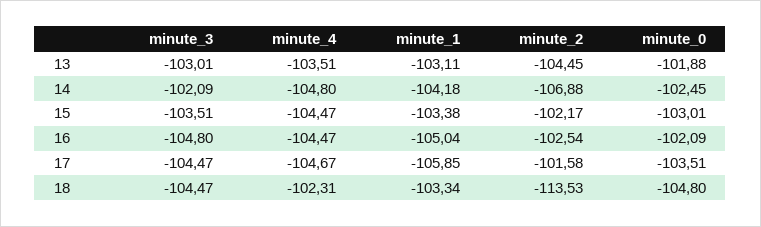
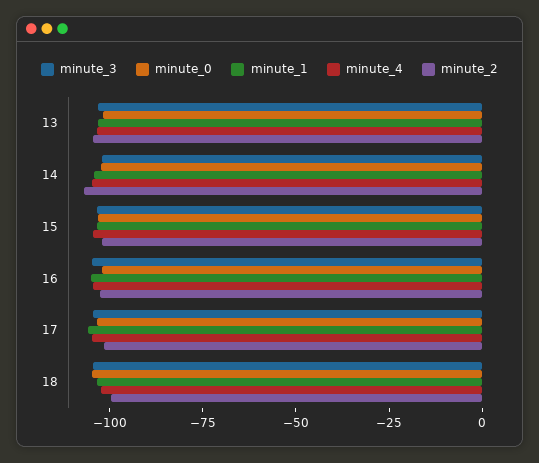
minute_2, 18: -113.53 -> -100

